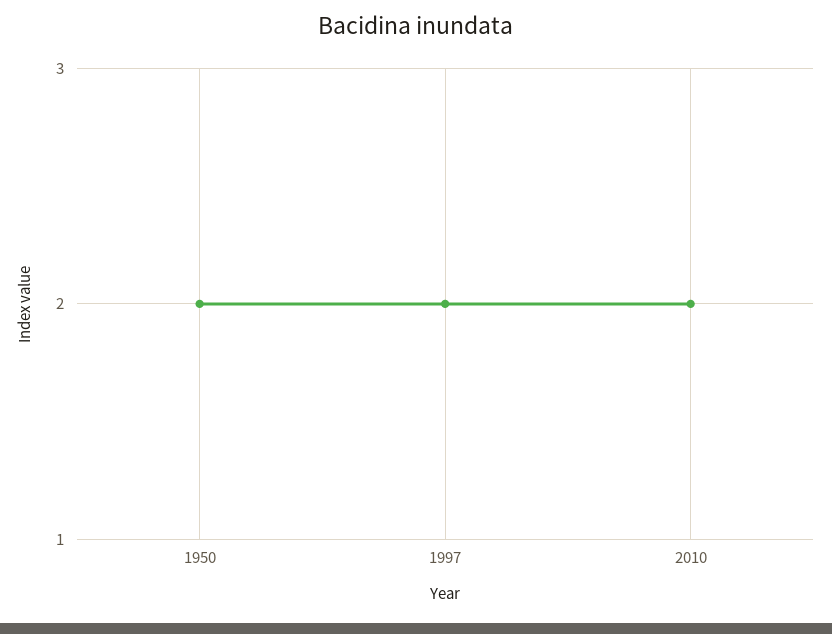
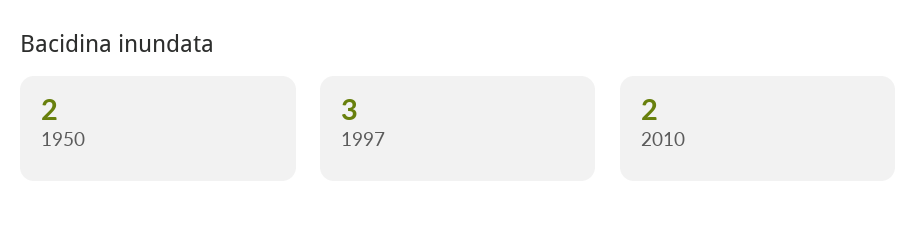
1997: 2 -> 3

